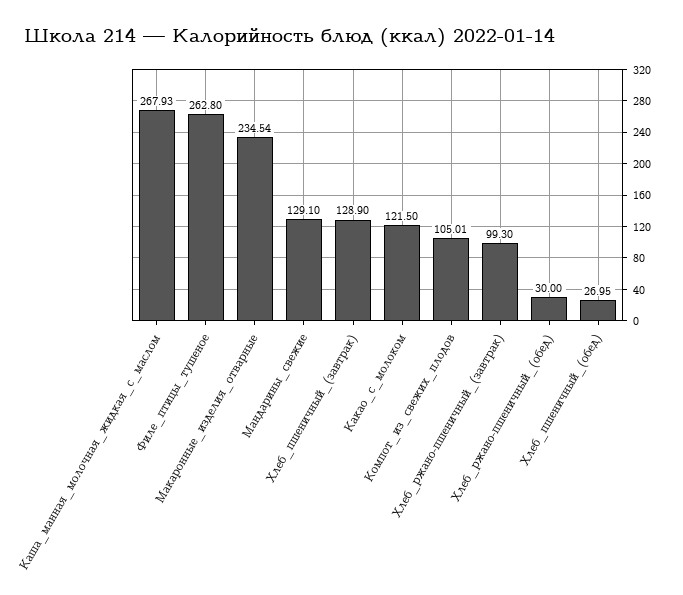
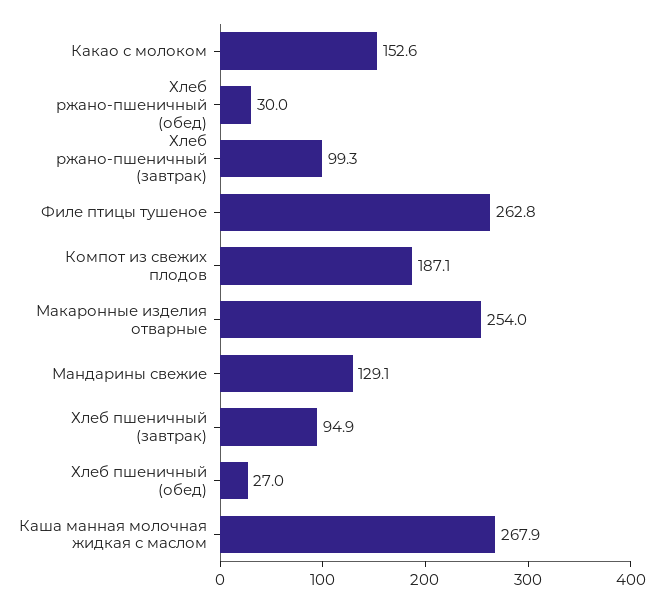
Макаронные_изделия_отварные: 234.54 -> 254
Хлеб_пшеничный_(завтрак): 128.9 -> 94.9
Какао_с_молоком: 121.5 -> 152.6
Компот_из_свежих_плодов: 105.01 -> 187.1

